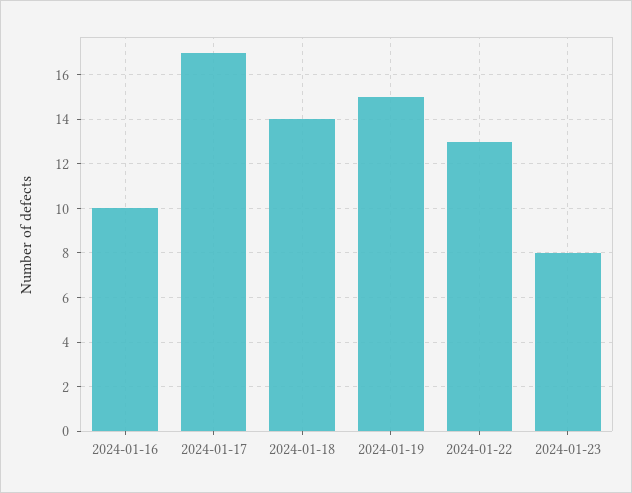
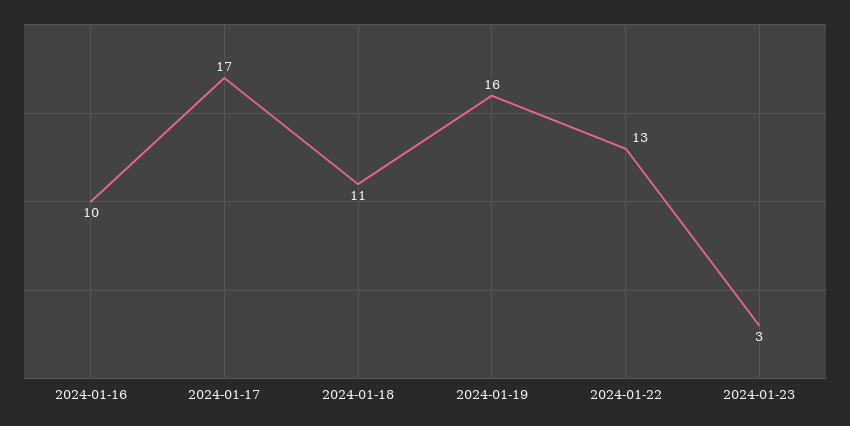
2024-01-18: 14 -> 11
2024-01-19: 15 -> 16
2024-01-23: 8 -> 3

